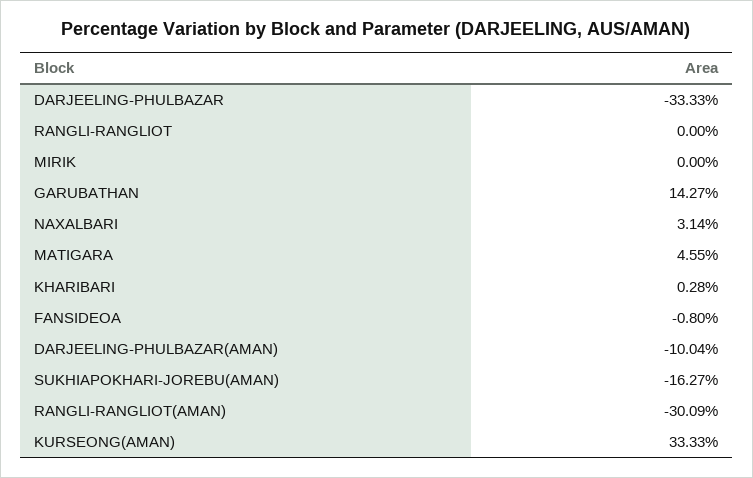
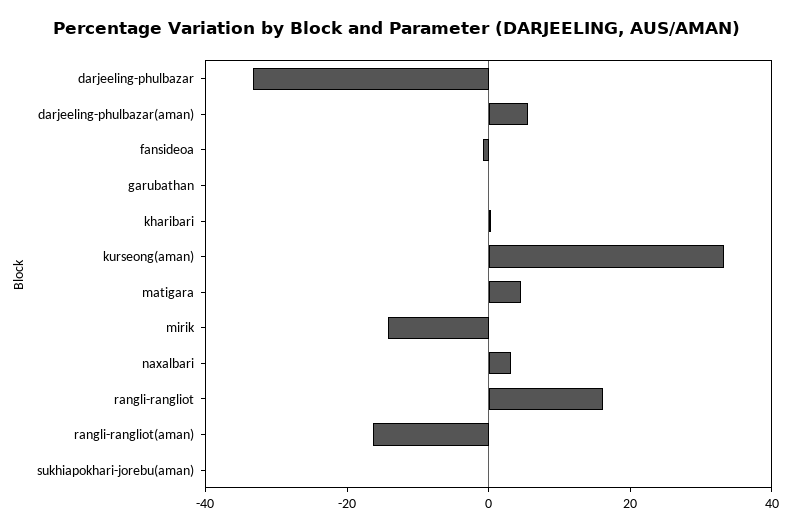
RANGLI-RANGLIOT: 0 -> 15
MIRIK: 0 -> -15
GARUBATHAN: 14.27 -> 0
DARJEELING-PHULBAZAR(AMAN): -10.04 -> 5
SUKHIAPOKHARI-JOREBU(AMAN): -16.27 -> 0
RANGLI-RANGLIOT(AMAN): -30.09 -> -15

